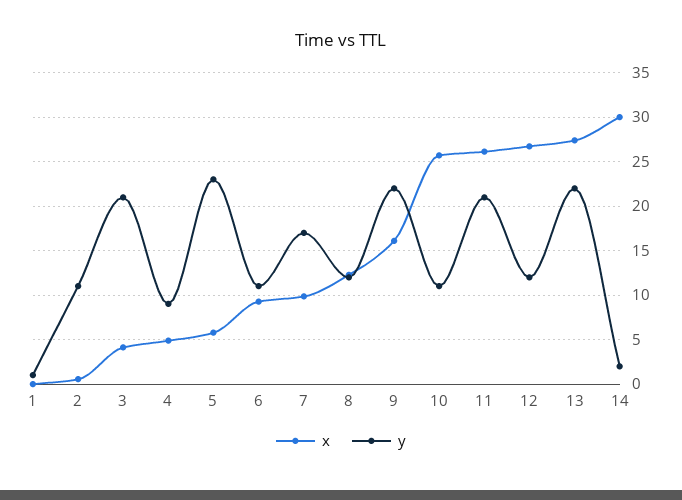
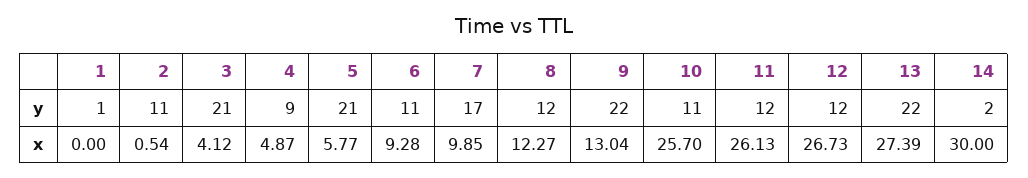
y, 5: 23 -> 21
x, 9: 16 -> 13.04
y, 11: 21 -> 12

